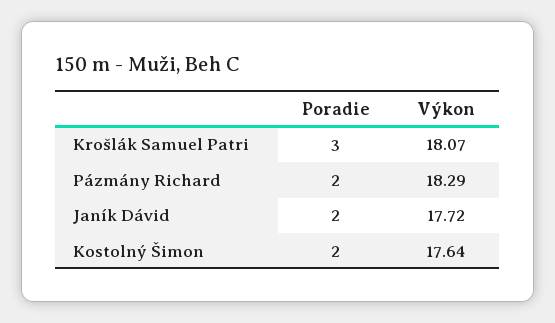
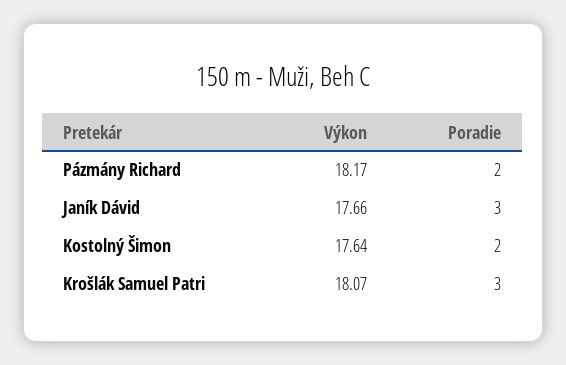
Výkon, Pázmány Richard: 18.29 -> 18.17
Poradie, Janík Dávid: 2 -> 3
Výkon, Janík Dávid: 17.72 -> 17.66

